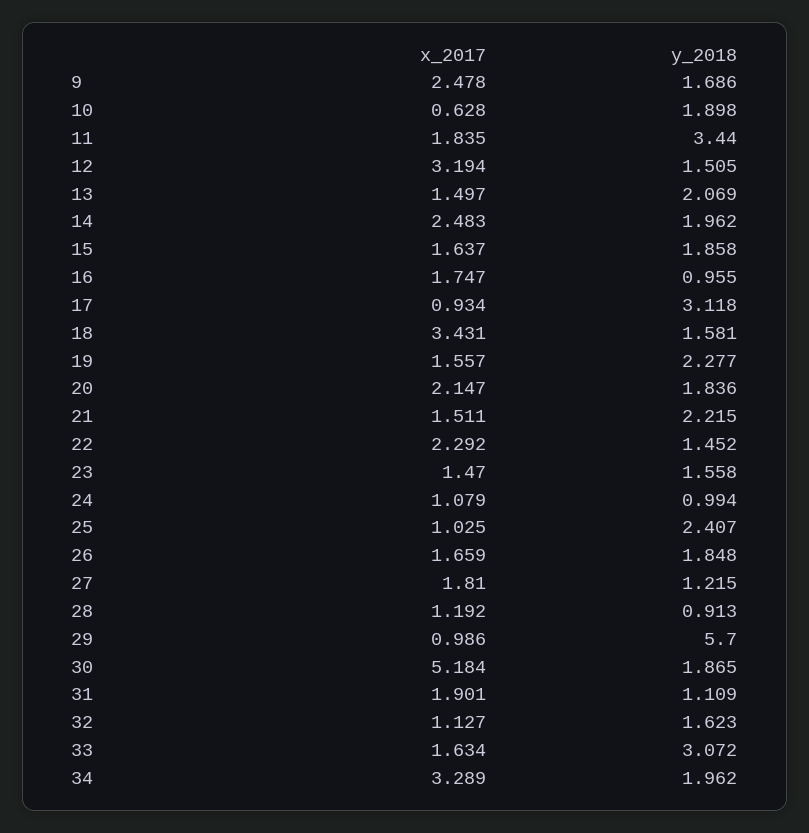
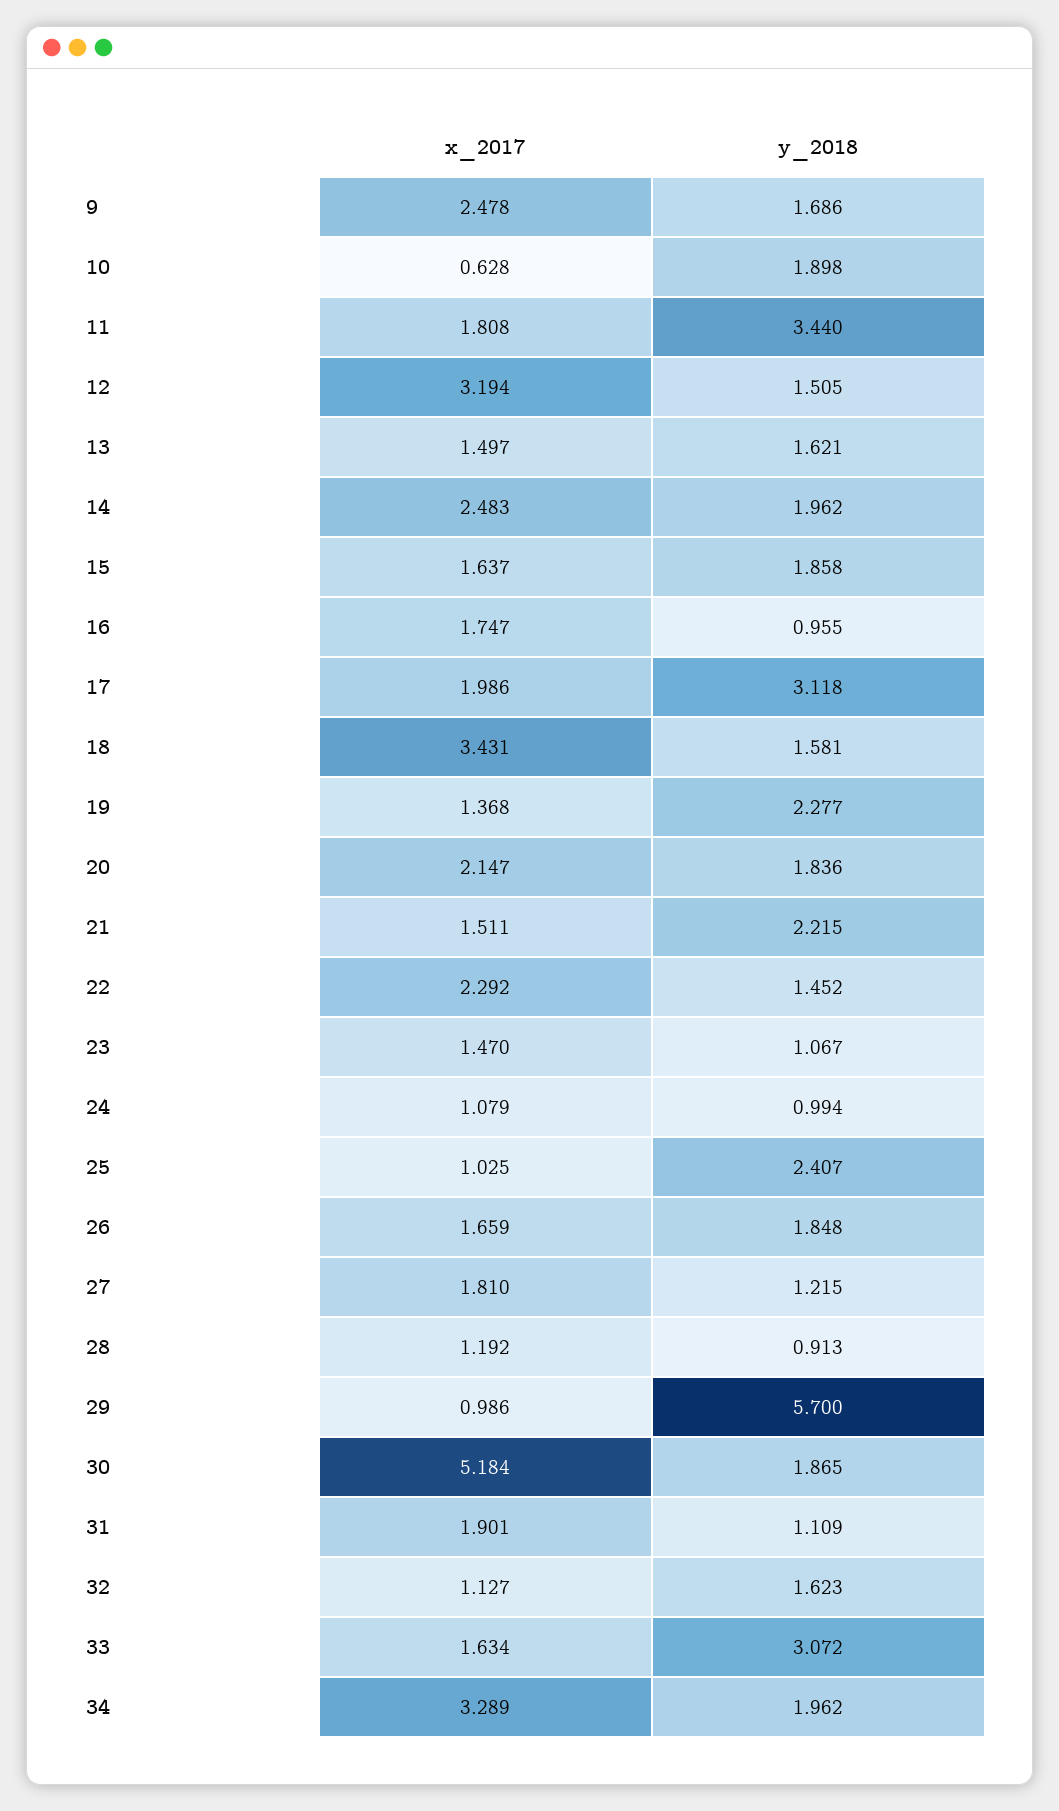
x_2017, 11: 1.835 -> 1.808
y_2018, 13: 2.069 -> 1.621
x_2017, 17: 0.934 -> 1.986
x_2017, 19: 1.557 -> 1.368
y_2018, 23: 1.558 -> 1.067

